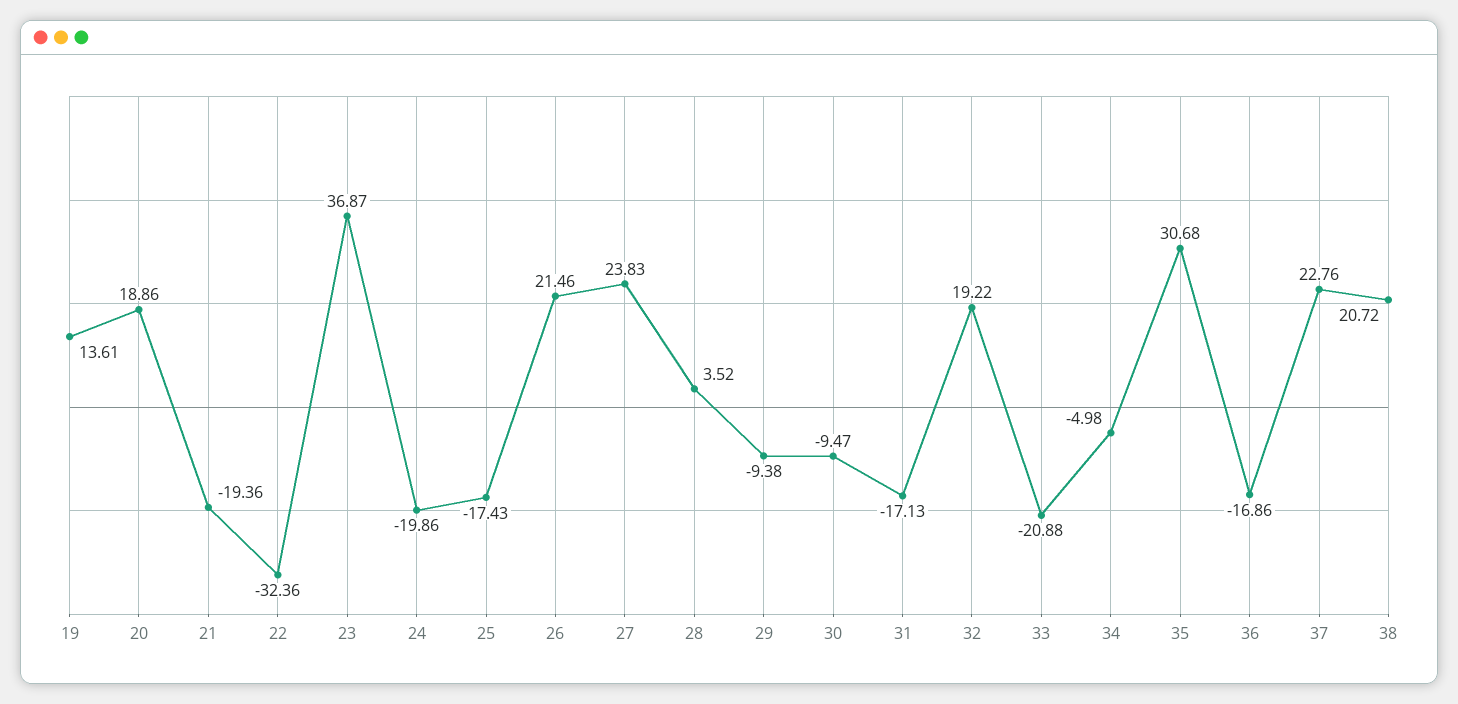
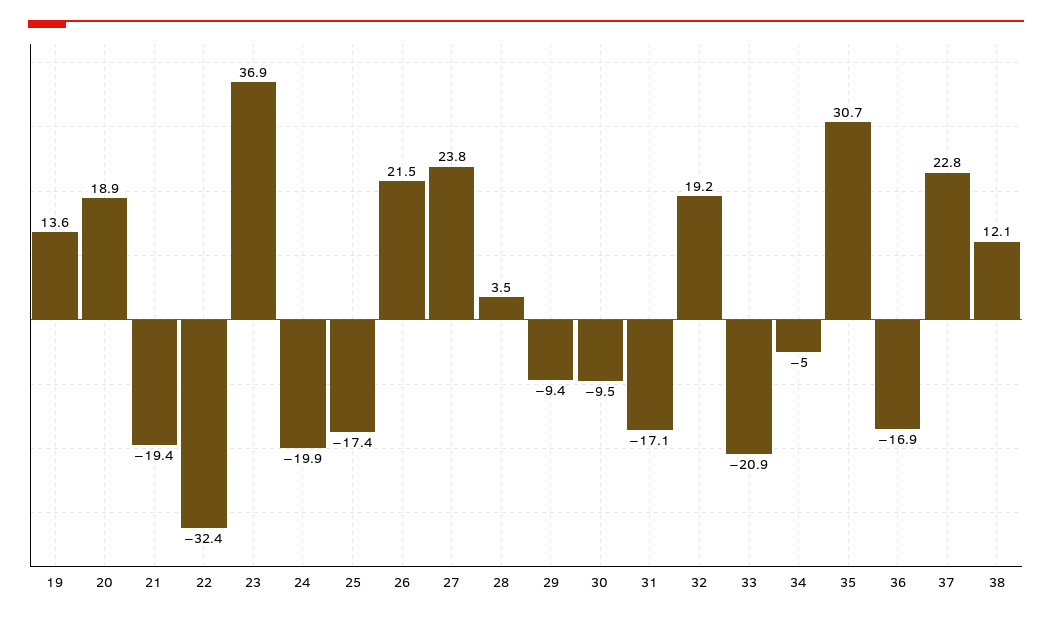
38: 20.72 -> 12.1

